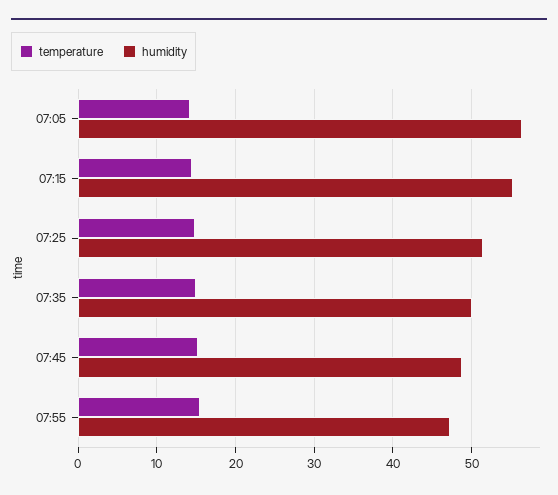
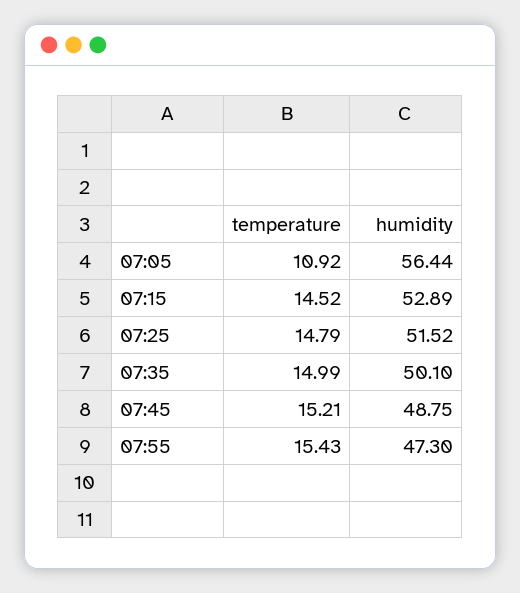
temperature, 07:05: 14 -> 10.92
humidity, 07:15: 55 -> 52.89

